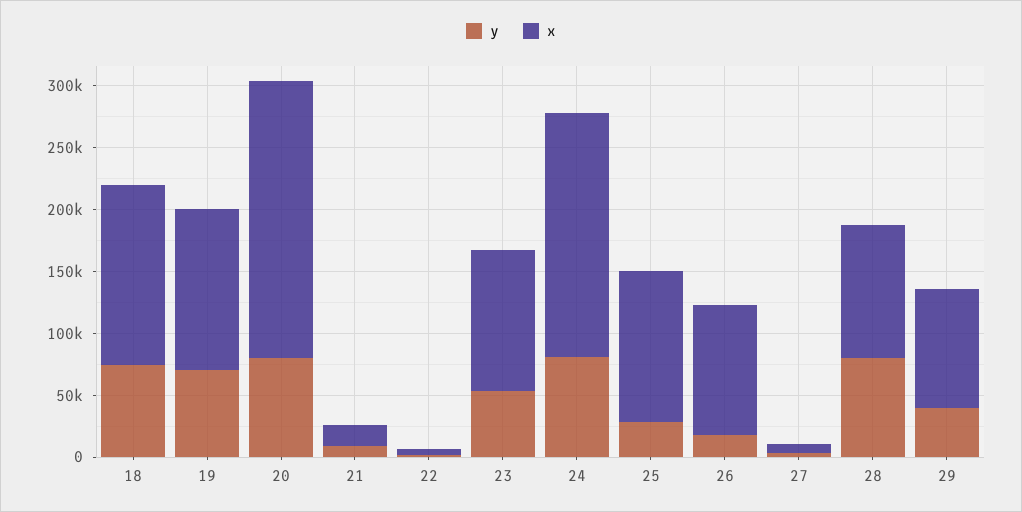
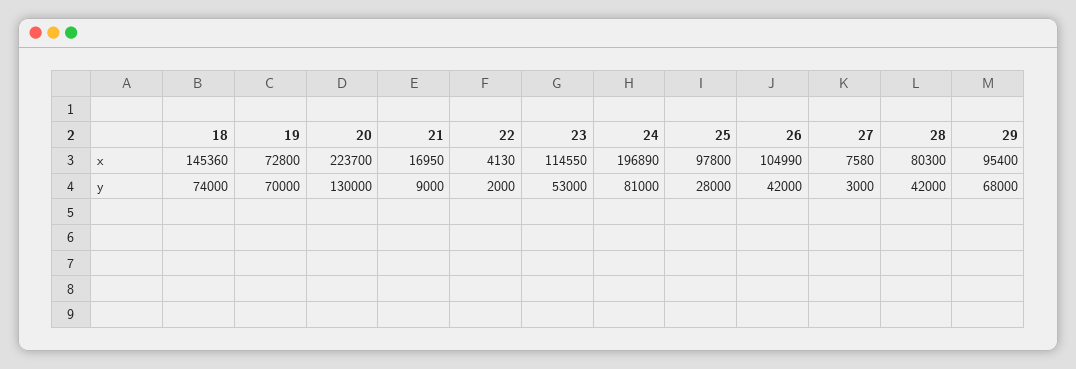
x, 19: 130000 -> 72800
y, 20: 80000 -> 130000
x, 25: 120000 -> 97800
y, 26: 20000 -> 42000
y, 28: 80000 -> 42000
x, 28: 110000 -> 80300
y, 29: 40000 -> 68000

